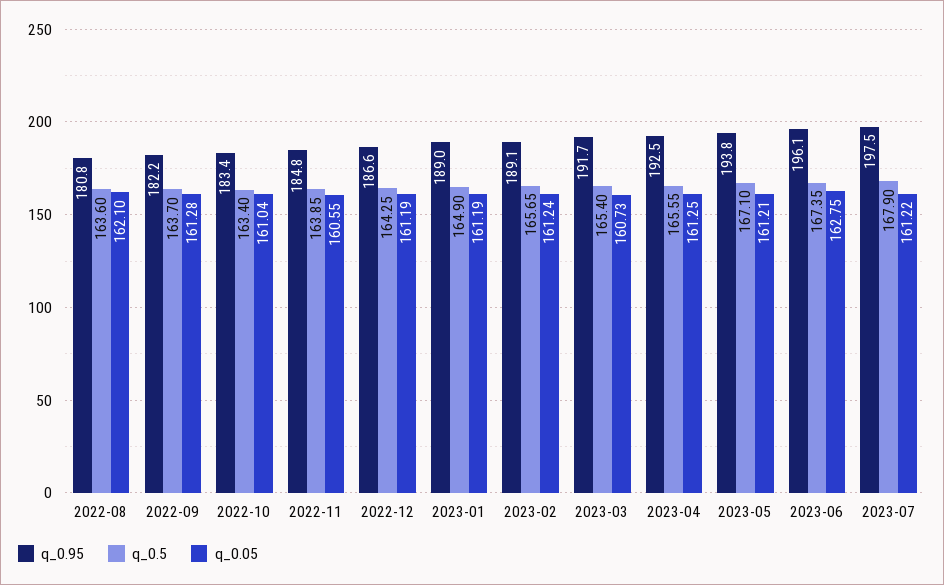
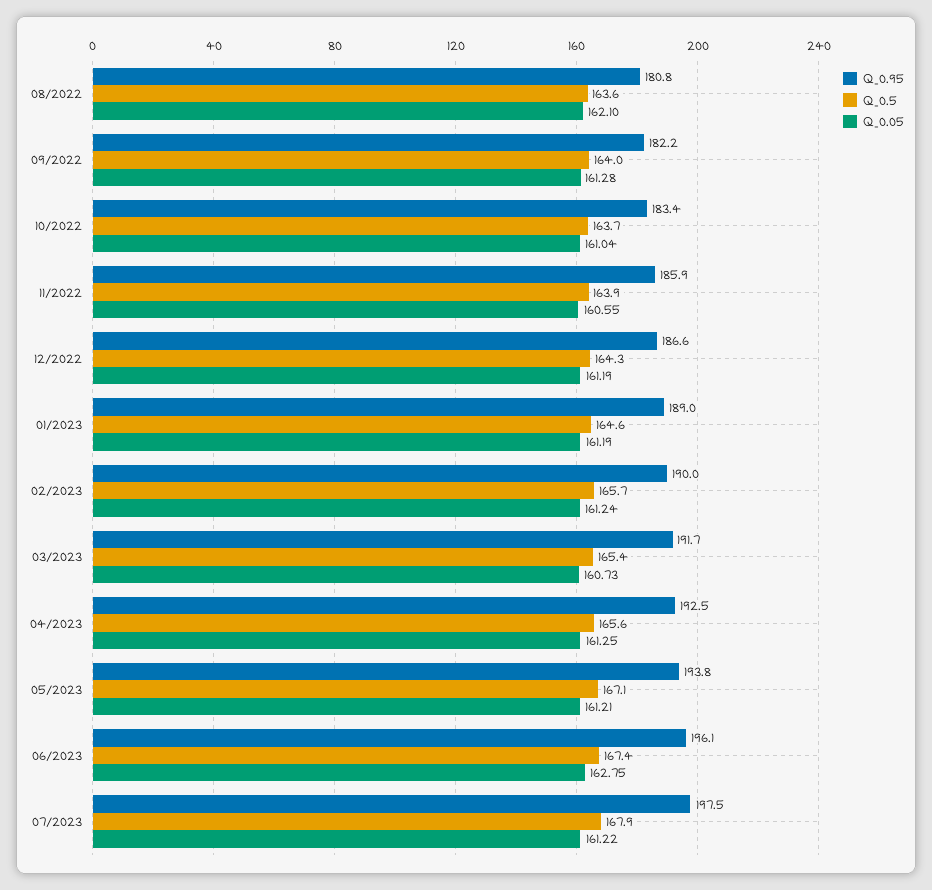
q_0.5, 2022-09: 163.7 -> 164
q_0.5, 2022-10: 163.4 -> 163.7
q_0.95, 2022-11: 184.8 -> 185.9
q_0.5, 2023-01: 164.9 -> 164.6
q_0.95, 2023-02: 189.1 -> 190

